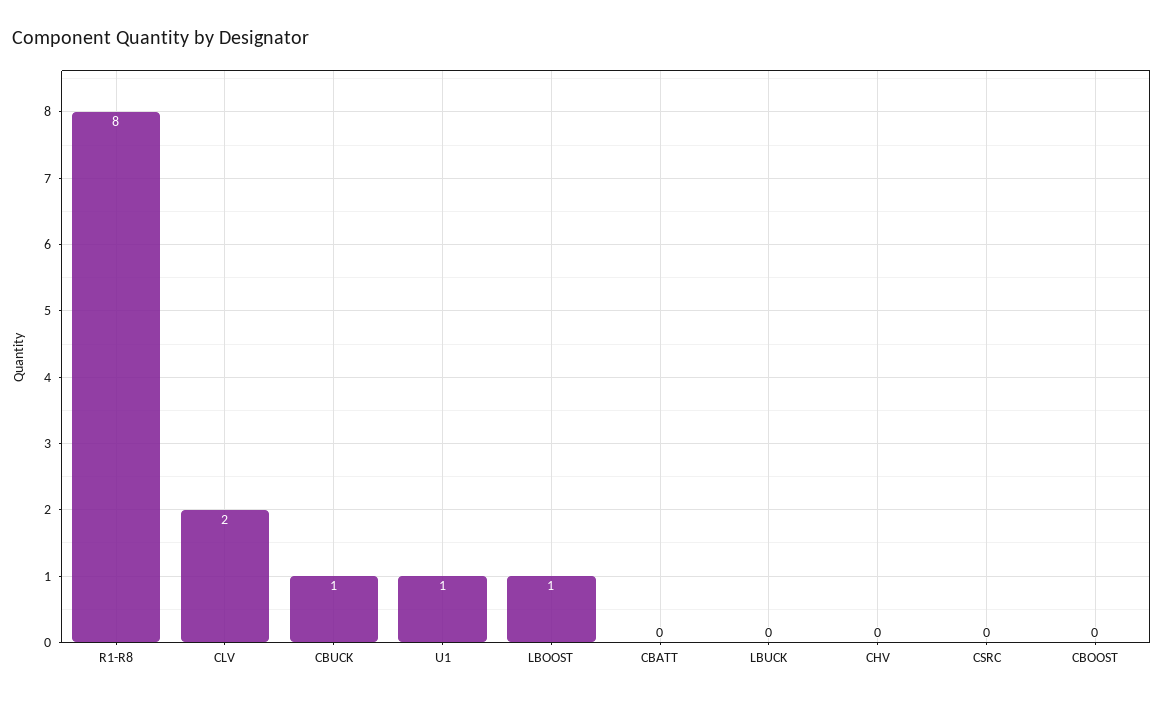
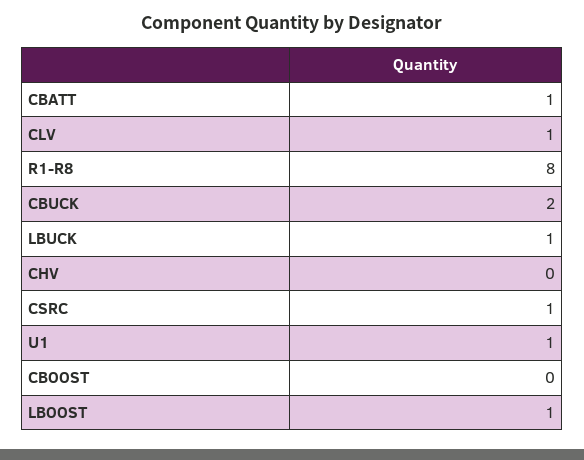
CLV: 2 -> 1
CBUCK: 1 -> 2
CBATT: 0 -> 1
LBUCK: 0 -> 1
CSRC: 0 -> 1

